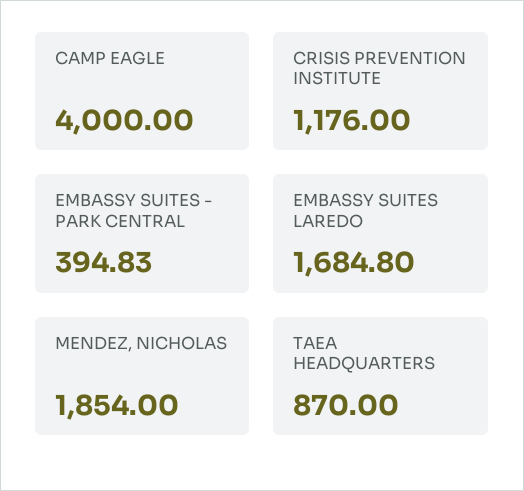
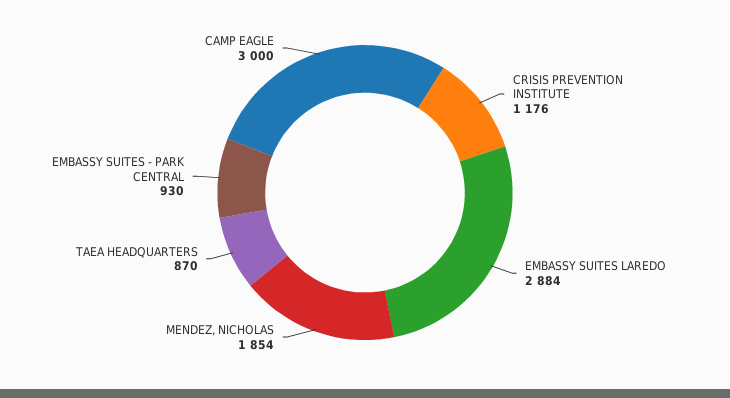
CAMP EAGLE: 4000 -> 3000
EMBASSY SUITES - PARK CENTRAL: 394.83 -> 930
EMBASSY SUITES LAREDO: 1684.8 -> 2884

